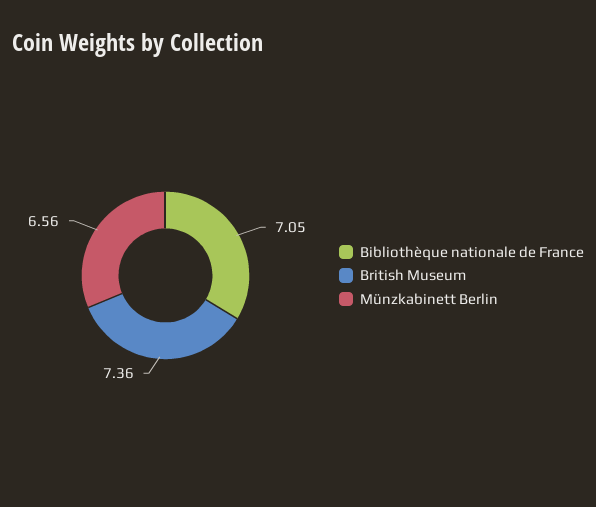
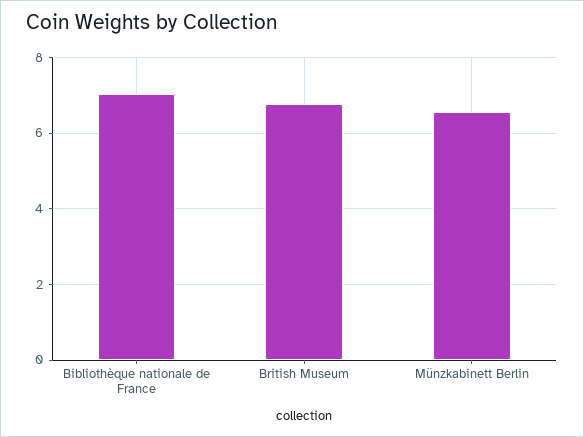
British Museum: 7.36 -> 6.8

